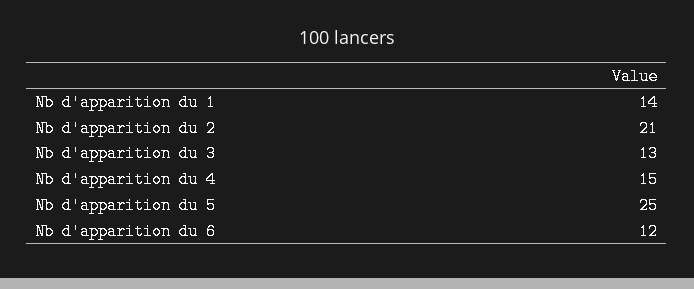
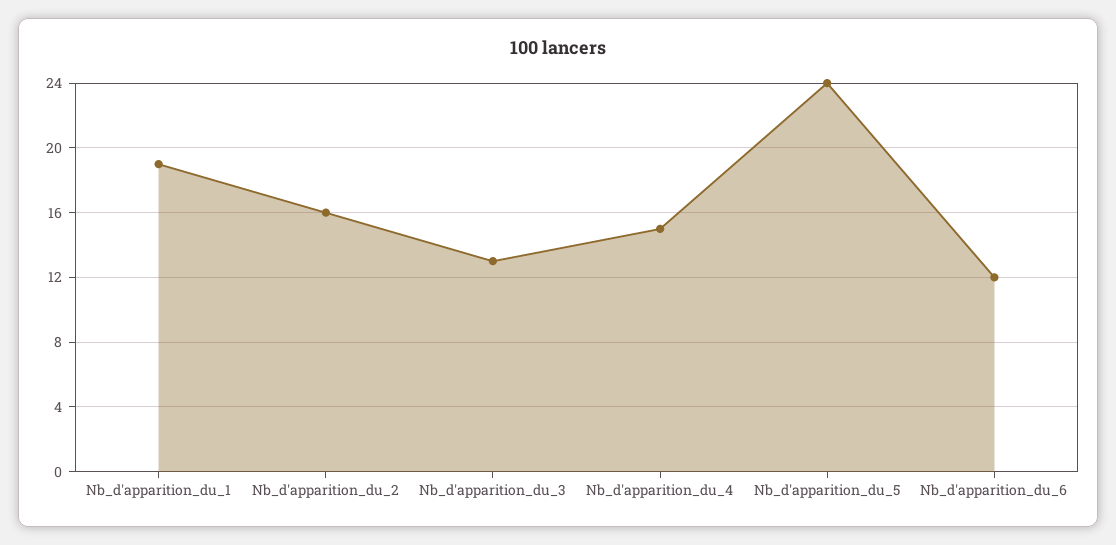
Nb d'apparition du 1: 14 -> 19
Nb d'apparition du 2: 21 -> 16
Nb d'apparition du 5: 25 -> 24

